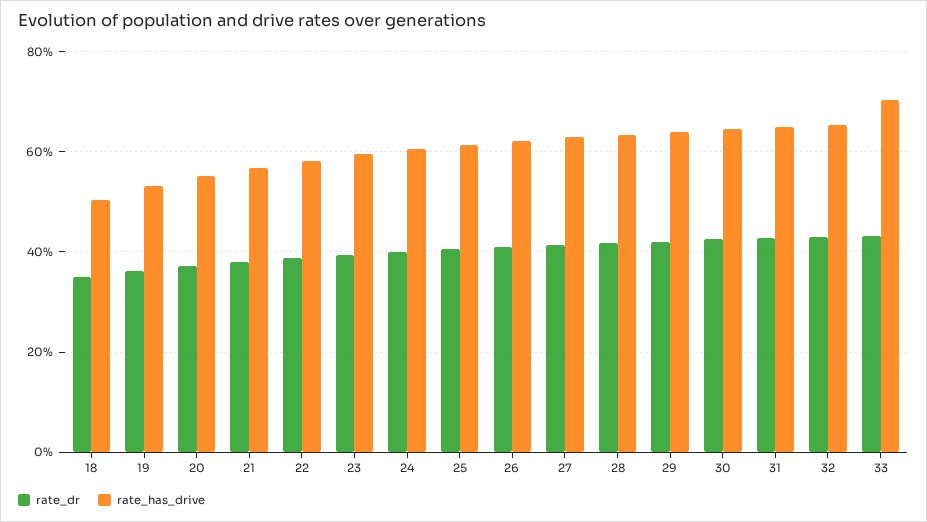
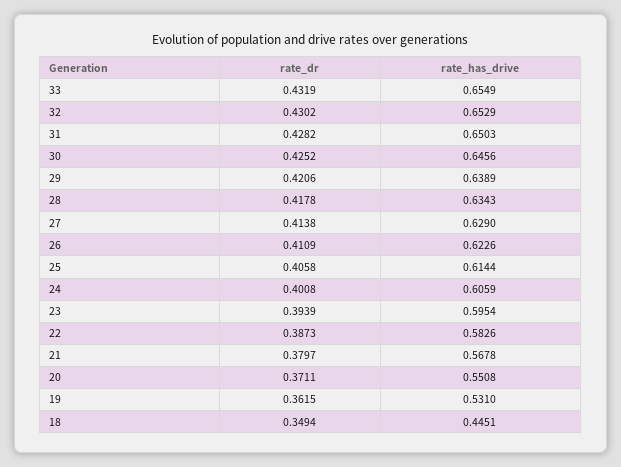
rate_has_drive, 18: 0.5 -> 0.4451
rate_has_drive, 33: 0.7 -> 0.6549

